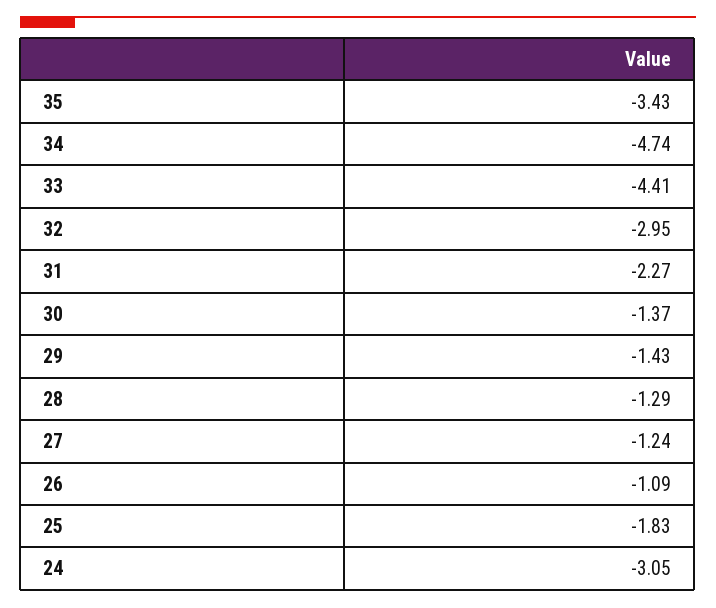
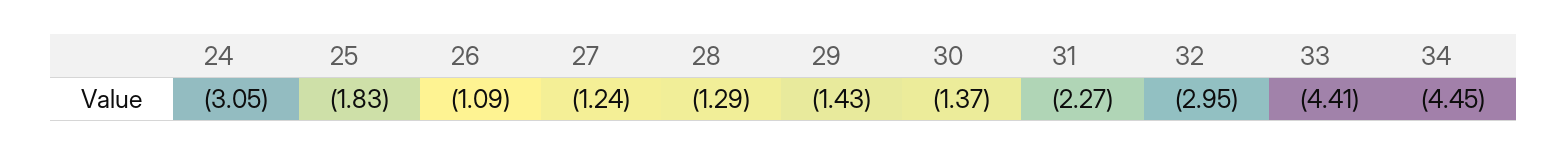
35: -3.43 -> none
34: -4.74 -> -4.45

